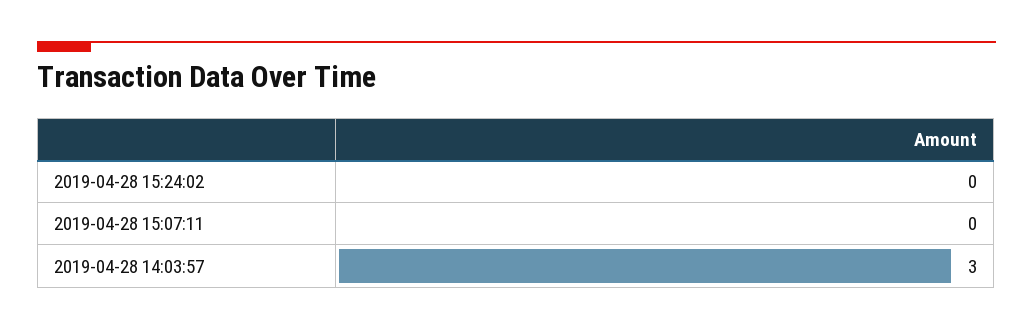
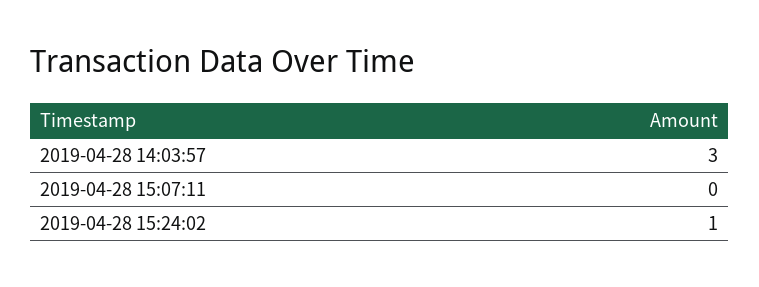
2019-04-28 15:24:02: 0 -> 1

